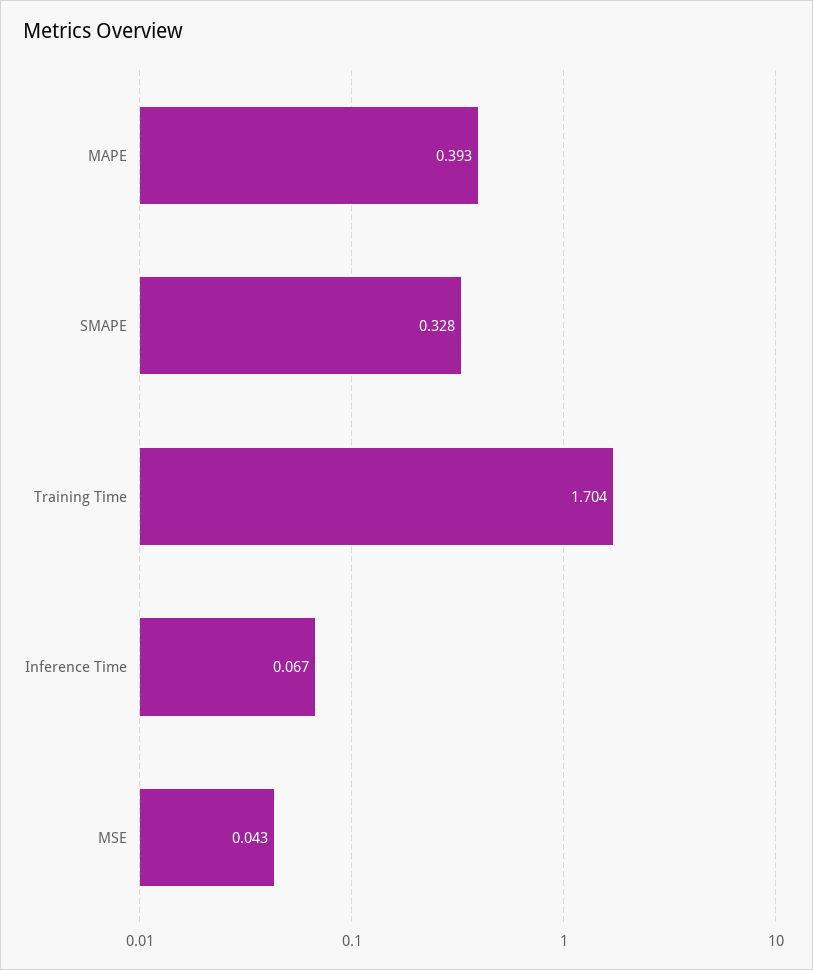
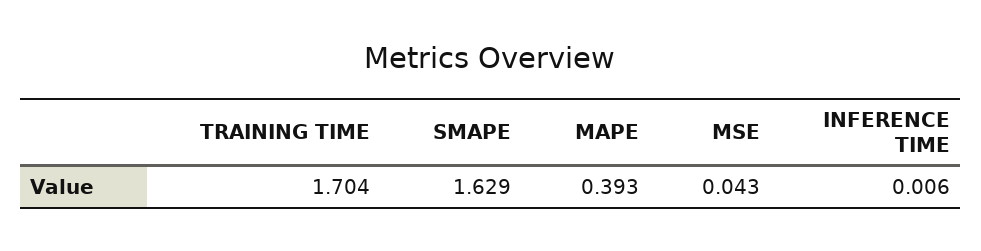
SMAPE: 0.328 -> 1.629
Inference Time: 0.067 -> 0.006

